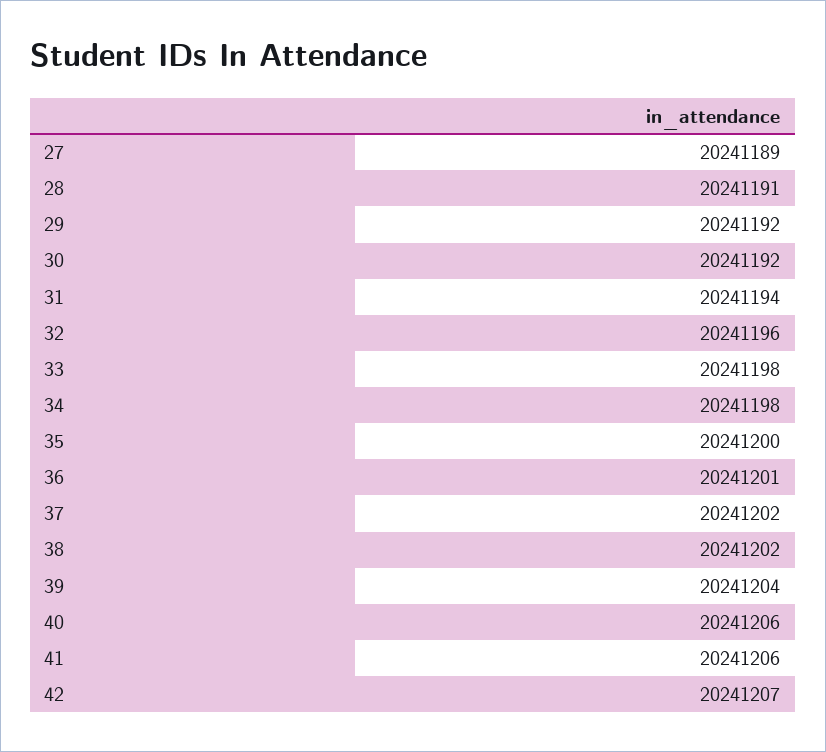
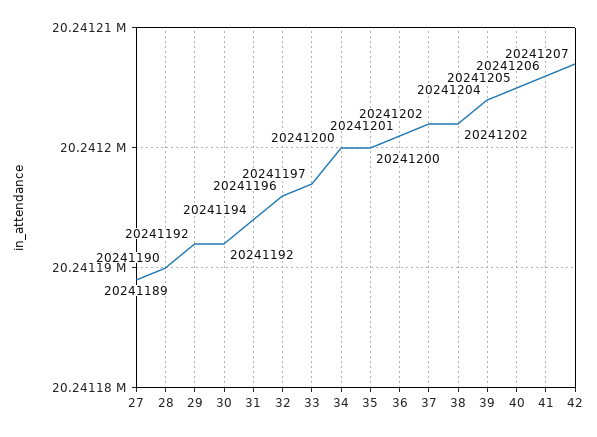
28: 20241191 -> 20241190
33: 20241198 -> 20241197
34: 20241198 -> 20241200
40: 20241206 -> 20241205

